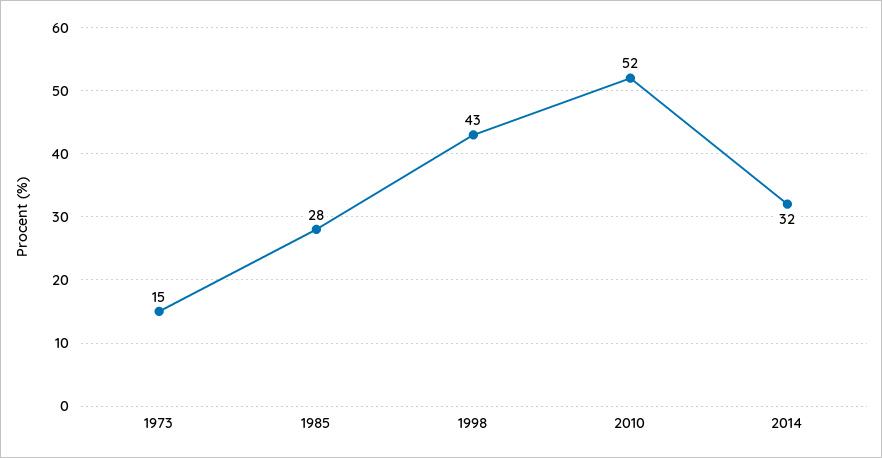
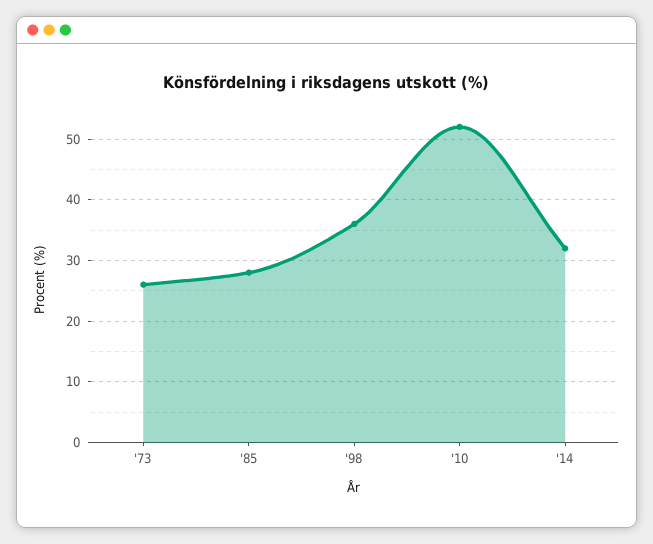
1973: 15 -> 26
1998: 43 -> 36

